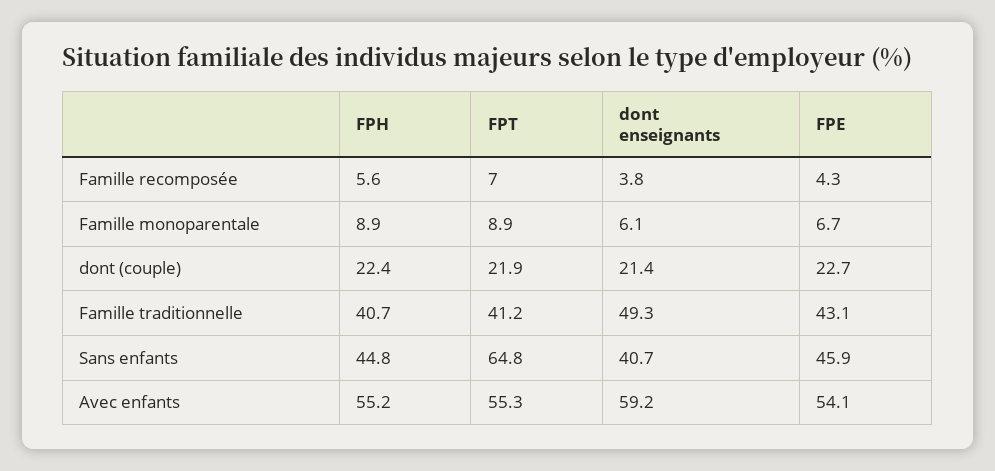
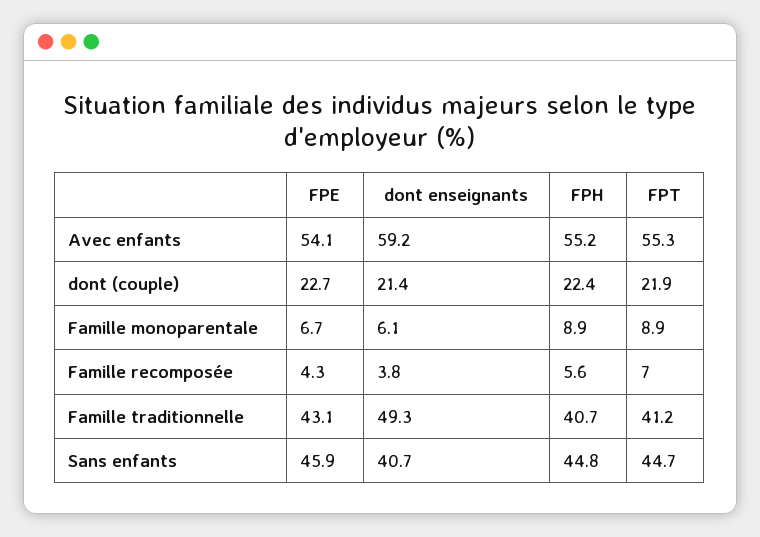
FPT, Sans enfants: 64.8 -> 44.7

